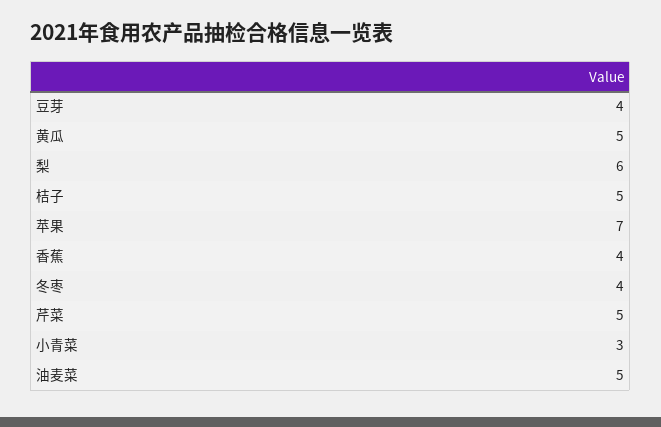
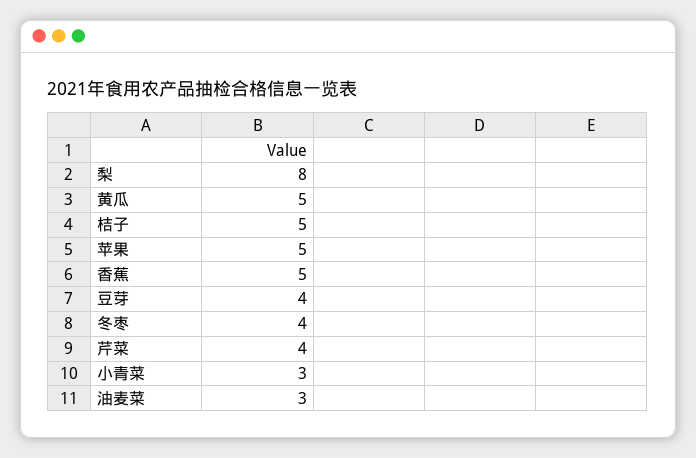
梨: 6 -> 8
苹果: 7 -> 5
香蕉: 4 -> 5
芹菜: 5 -> 4
油麦菜: 5 -> 3

